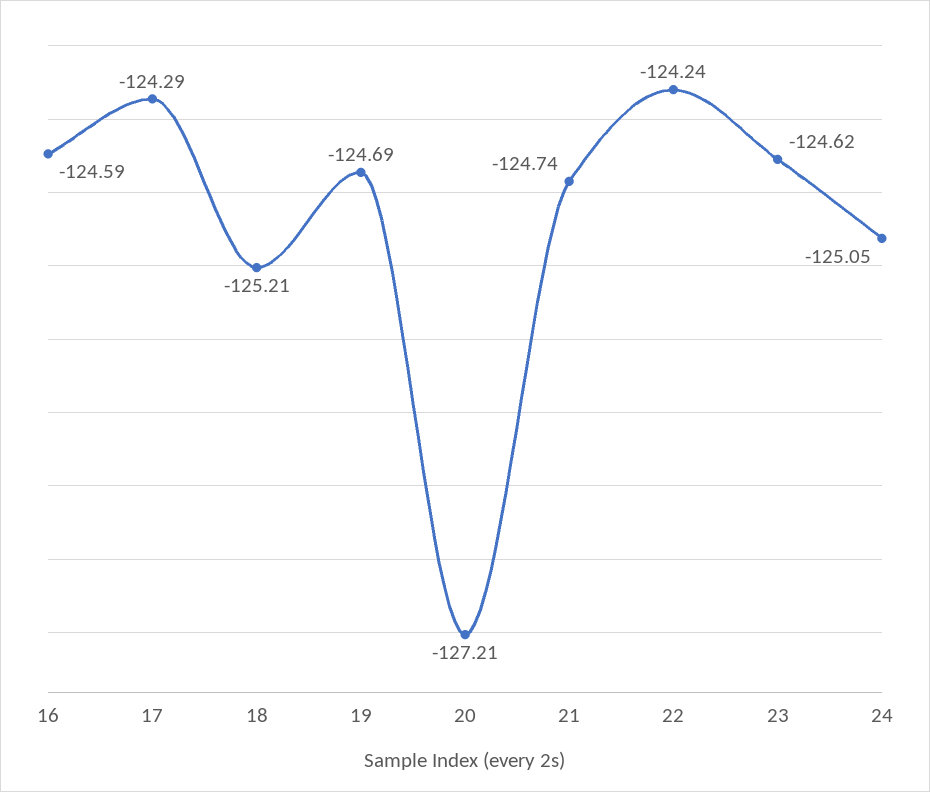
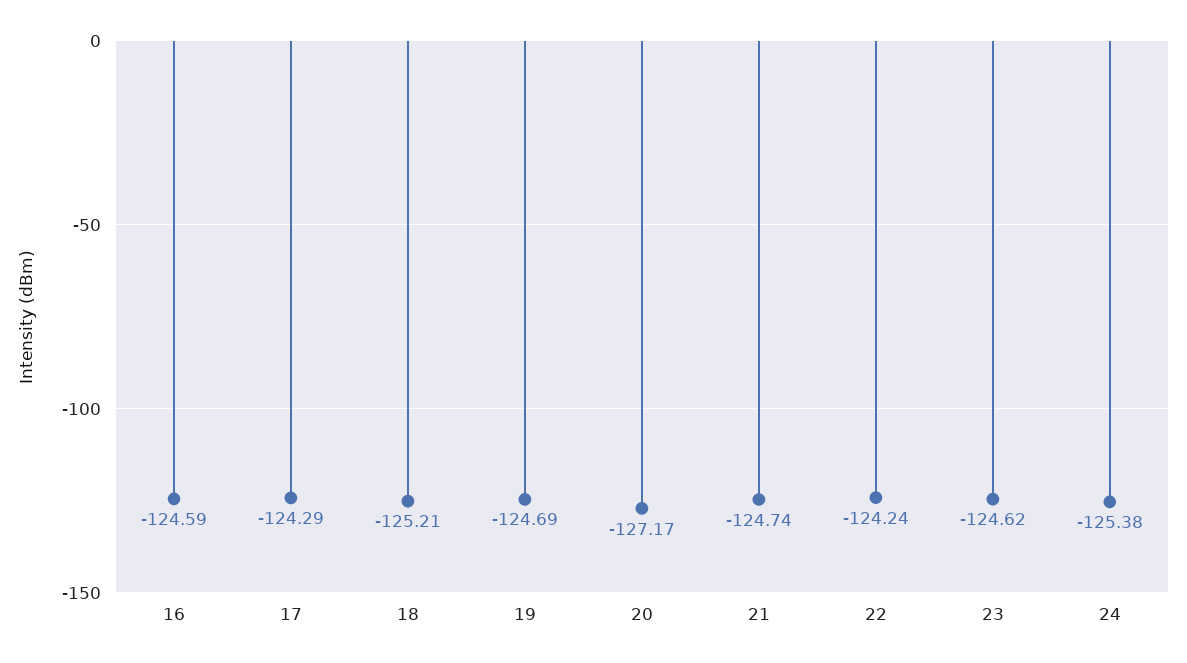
20: -127.21 -> -127.17
24: -125.05 -> -125.38

